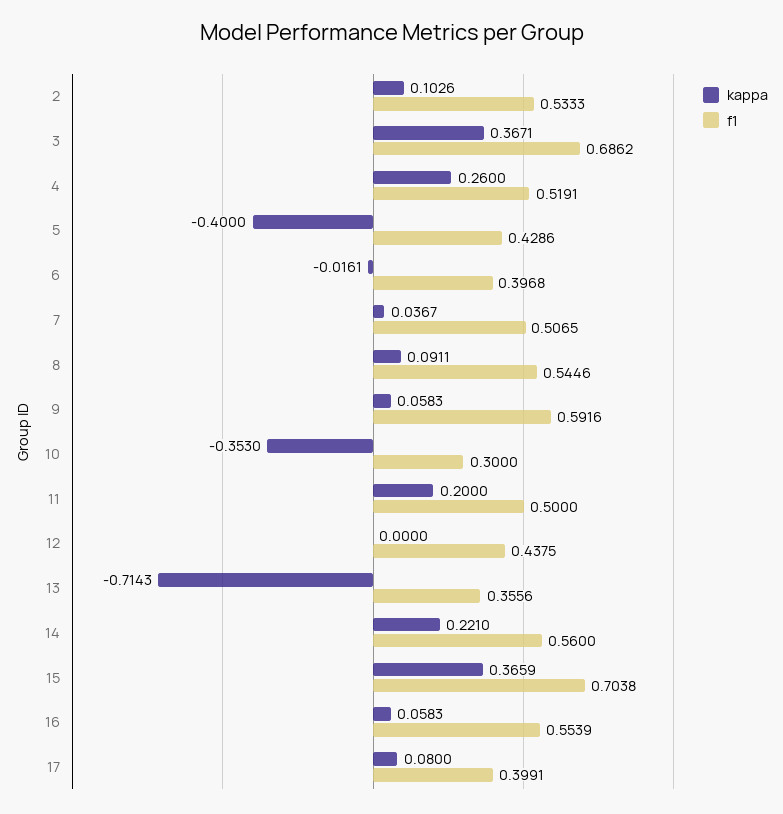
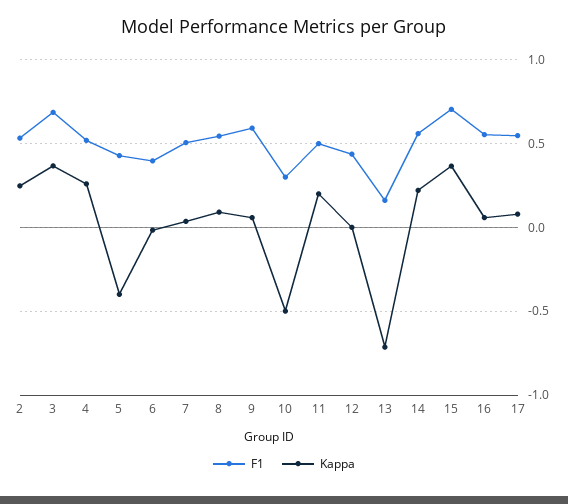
kappa, 2: 0.1026 -> 0.25
kappa, 10: -0.353 -> -0.5
f1, 13: 0.3556 -> 0.15
f1, 17: 0.3991 -> 0.55

